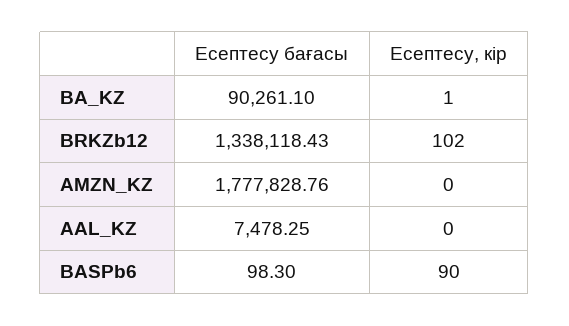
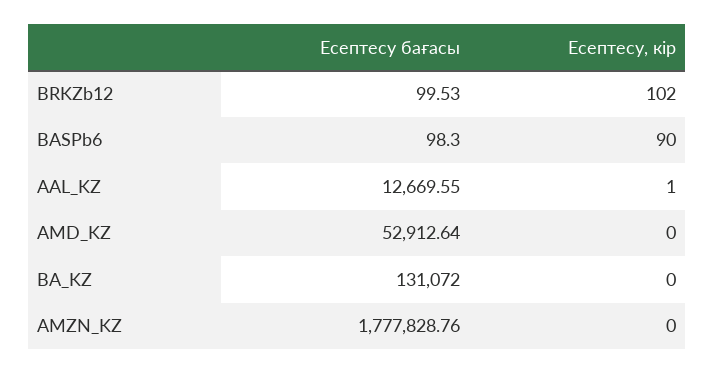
Есептесу бағасы, BA_KZ: 90261.1 -> 131072
Есептесу, кір, BA_KZ: 1 -> 0
Есептесу бағасы, BRKZb12: 1338118.43 -> 99.53
Есептесу бағасы, AAL_KZ: 7478.25 -> 12669.55
Есептесу, кір, AAL_KZ: 0 -> 1
Есептесу бағасы, AMD_KZ: none -> 52912.64
Есептесу, кір, AMD_KZ: none -> 0

